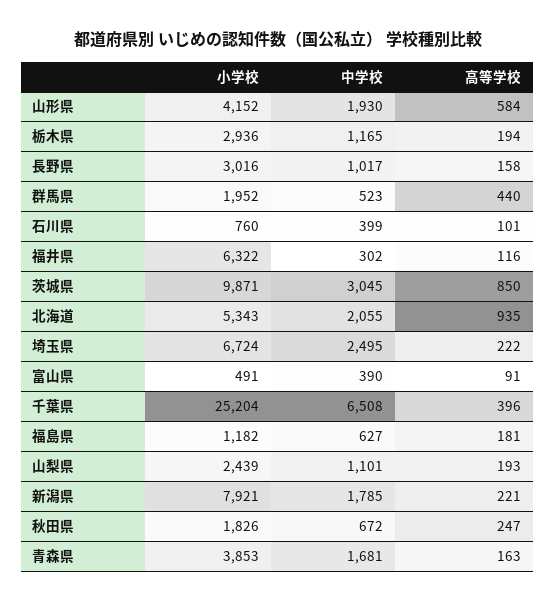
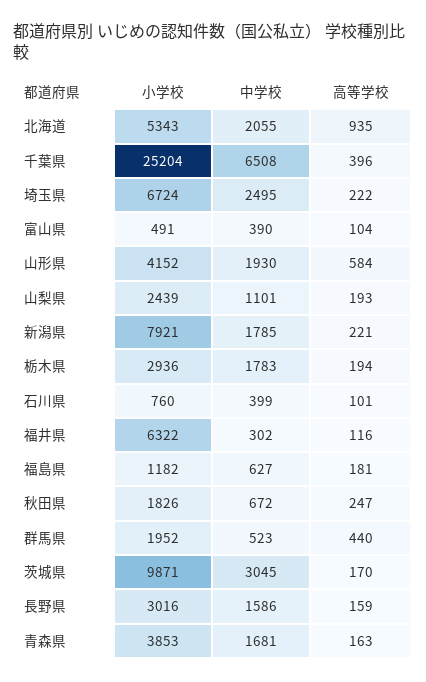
中学校, 栃木県: 1165 -> 1783
中学校, 長野県: 1017 -> 1586
高等学校, 長野県: 158 -> 159
高等学校, 茨城県: 850 -> 170
高等学校, 富山県: 91 -> 104

